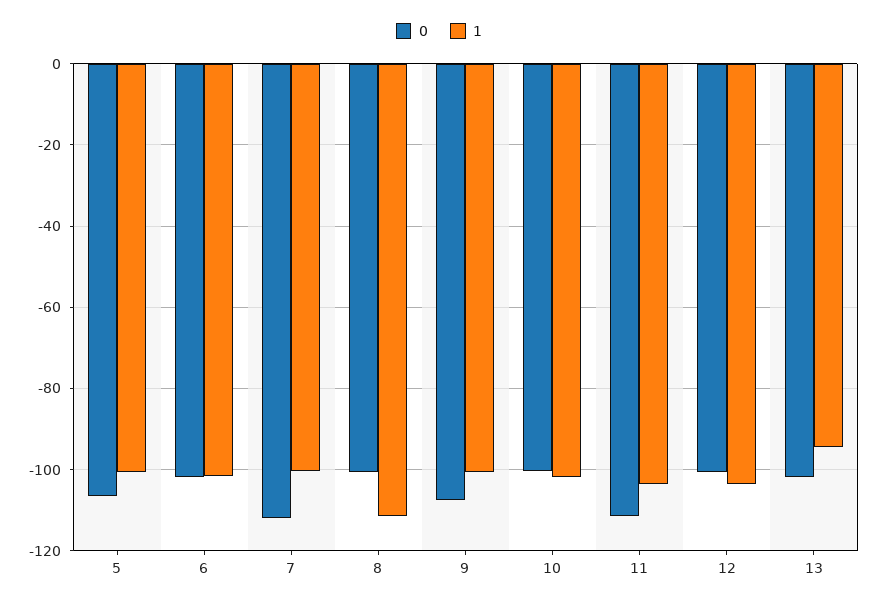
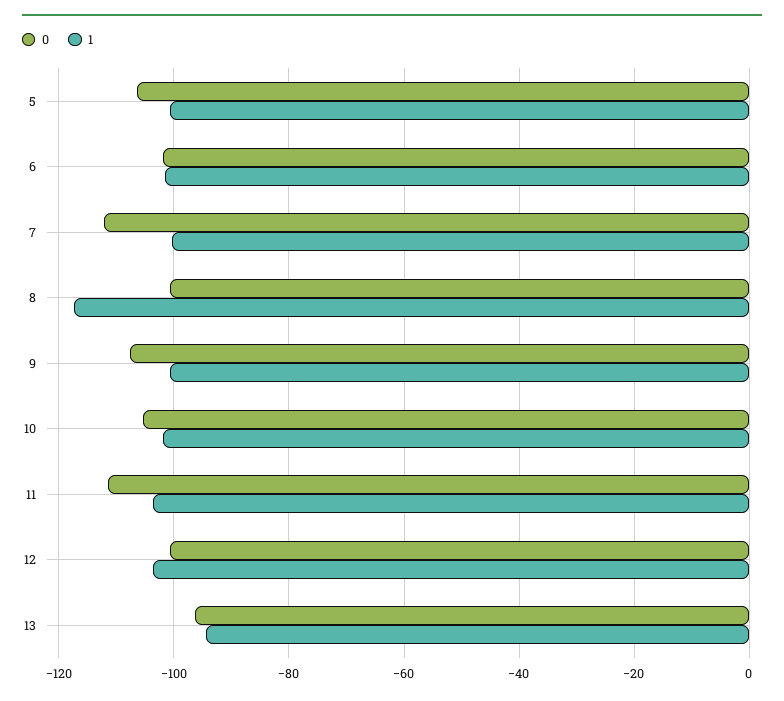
1, 8: -112 -> -118
0, 10: -100 -> -106
0, 13: -102 -> -96

